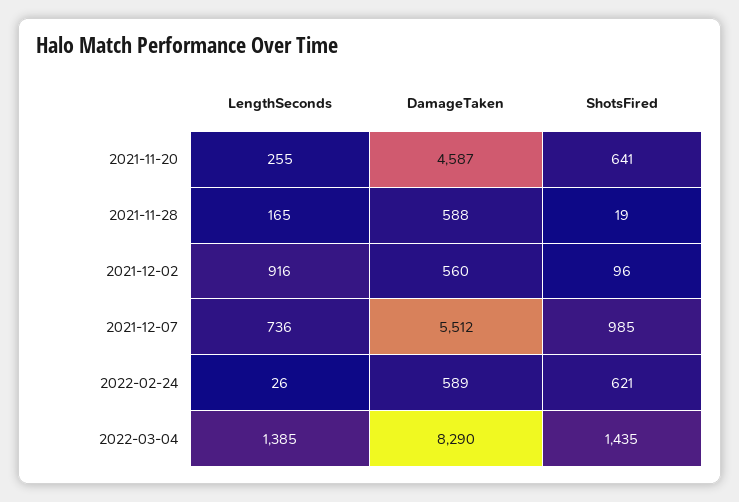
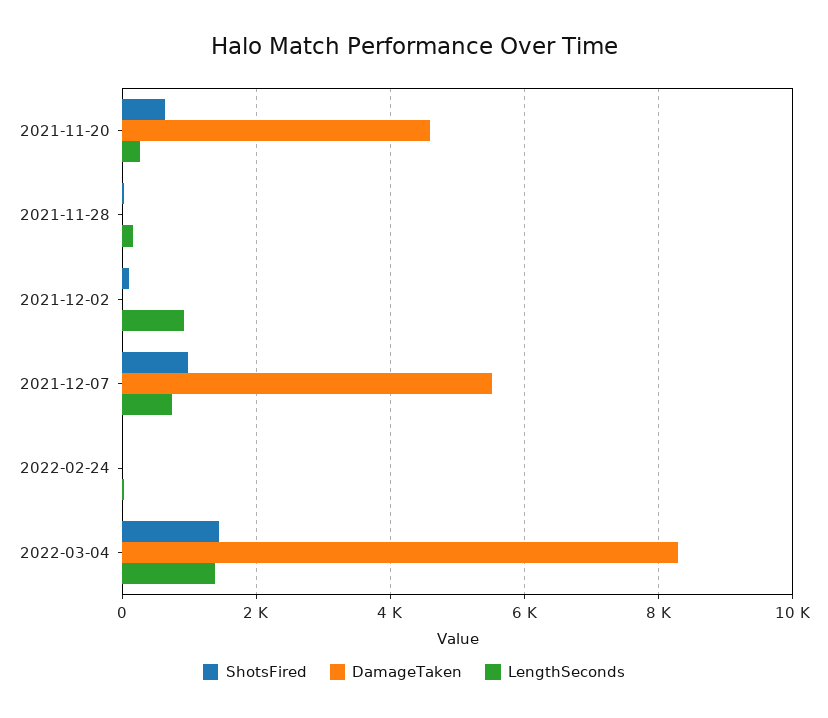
DamageTaken, 2021-11-28: 588 -> 0
DamageTaken, 2021-12-02: 560 -> 0
DamageTaken, 2022-02-24: 589 -> 0
ShotsFired, 2022-02-24: 621 -> 0

